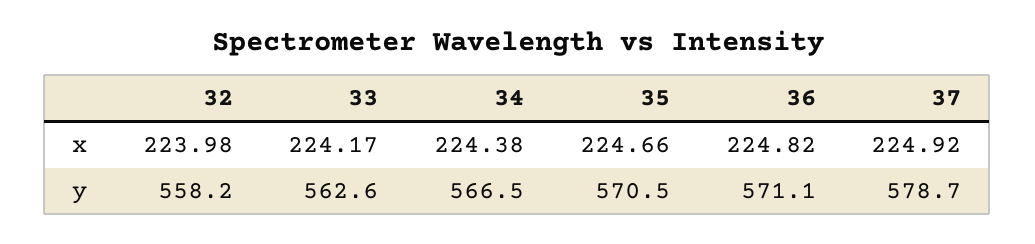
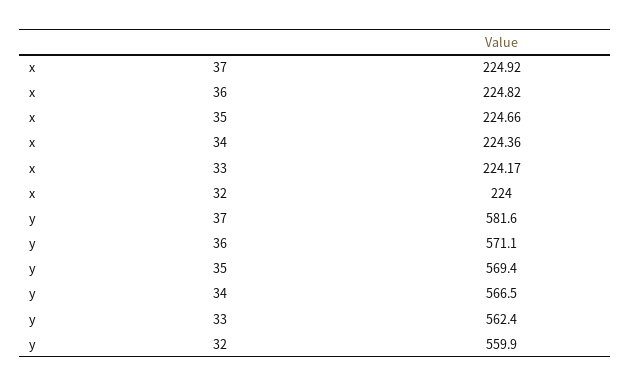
32, x: 223.98 -> 224
34, x: 224.38 -> 224.36
32, y: 558.2 -> 559.9
33, y: 562.6 -> 562.4
35, y: 570.5 -> 569.4
37, y: 578.7 -> 581.6

